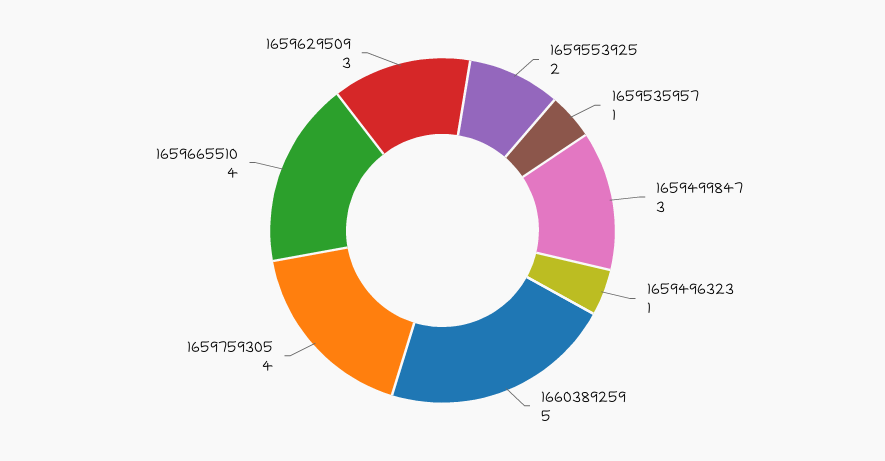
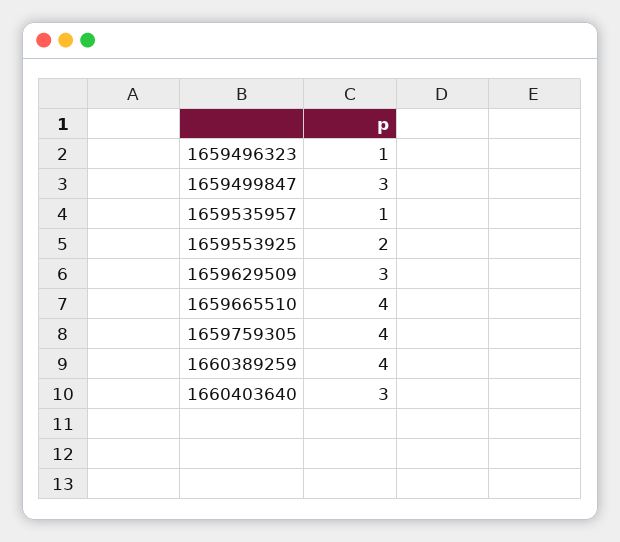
1660389259: 5 -> 4
1660403640: none -> 3

